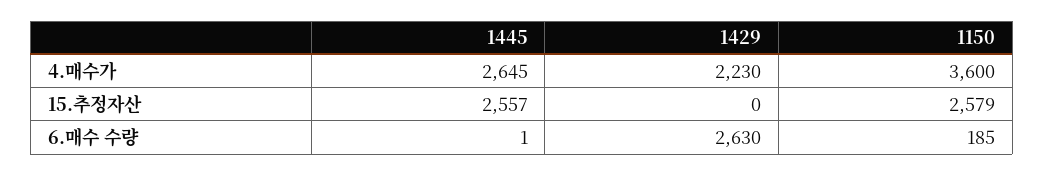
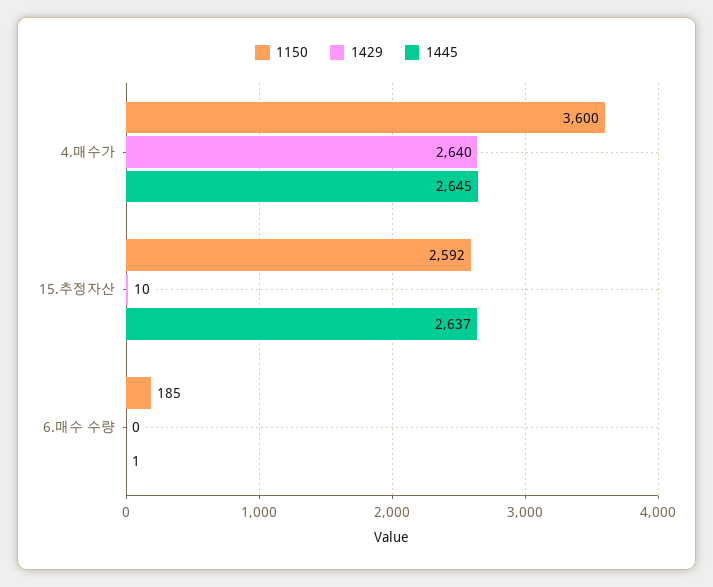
1429, 4.매수가: 2230 -> 2640
1445, 15.추정자산: 2557 -> 2637
1429, 15.추정자산: 0 -> 10
1150, 15.추정자산: 2579 -> 2592
1429, 6.매수 수량: 2630 -> 0

